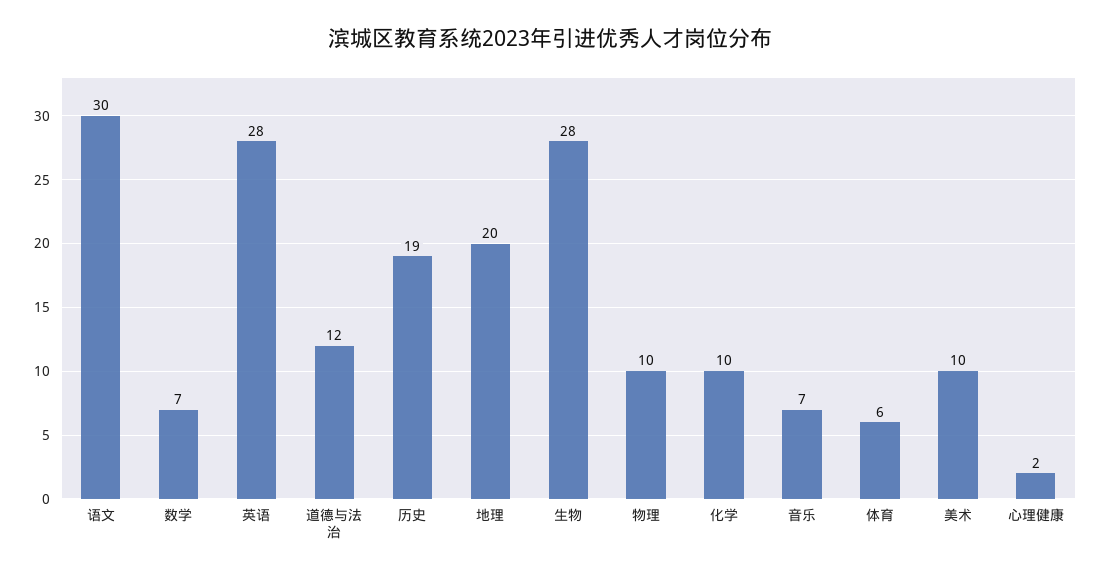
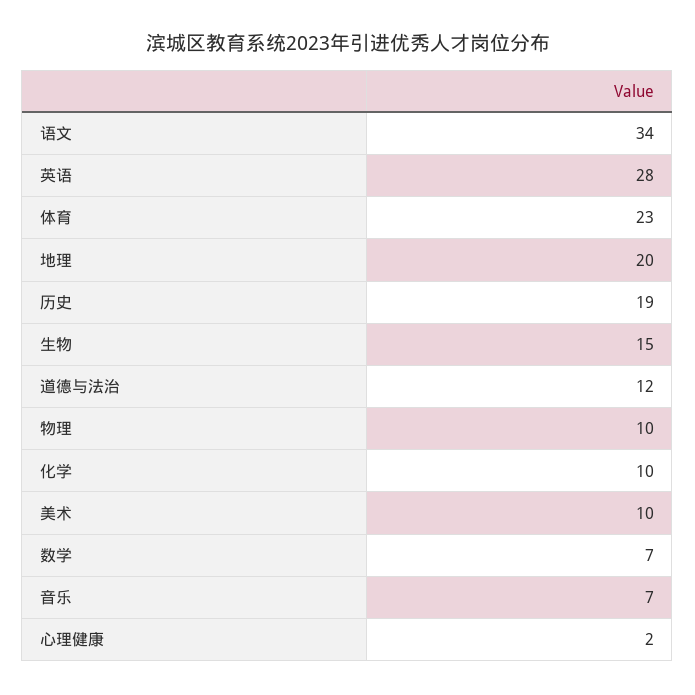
语文: 30 -> 34
生物: 28 -> 15
体育: 6 -> 23

